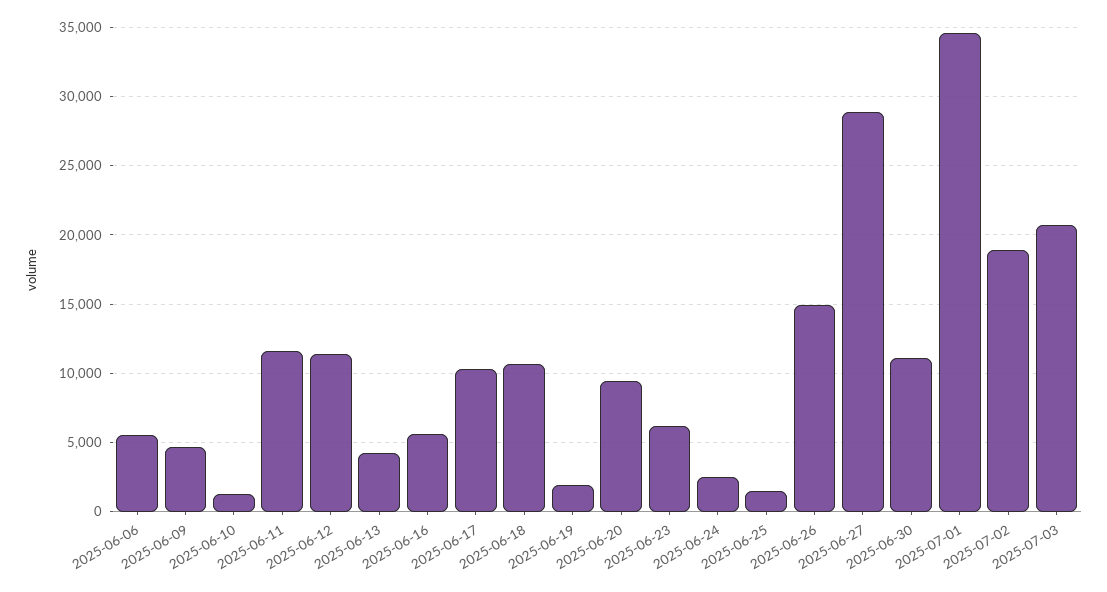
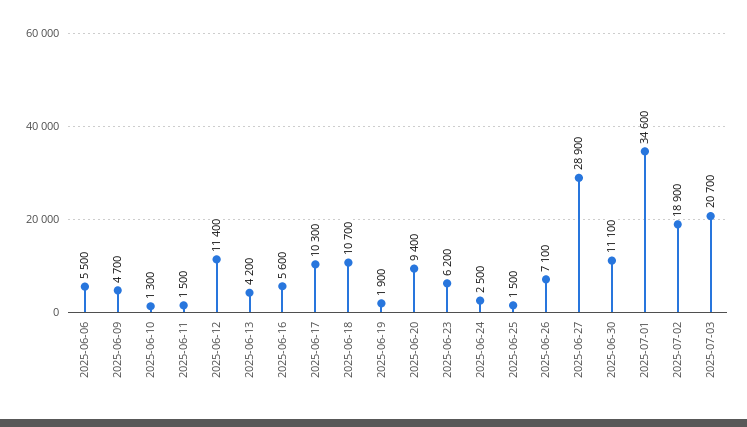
2025-06-11: 11500 -> 1500
2025-06-26: 15000 -> 7100

